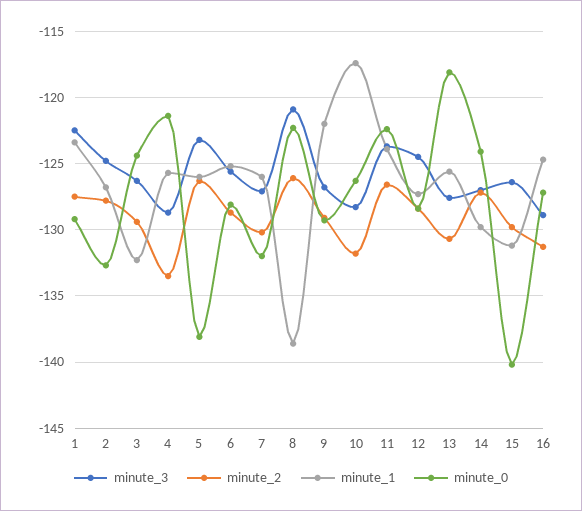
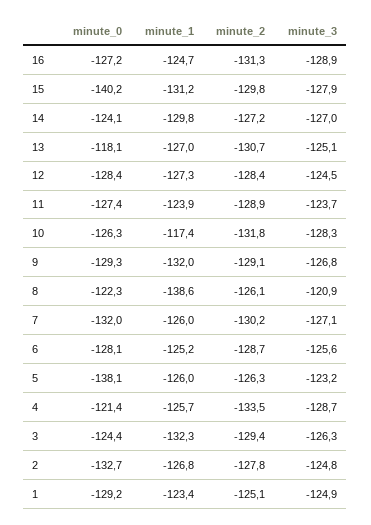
minute_3, 1: -122.5 -> -124.9
minute_2, 1: -127.5 -> -125.1
minute_1, 9: -122 -> -132
minute_2, 11: -126.5 -> -128.9
minute_0, 11: -122.5 -> -127.4
minute_3, 13: -127.5 -> -125.1
minute_1, 13: -125.5 -> -127
minute_3, 15: -126.5 -> -127.9

